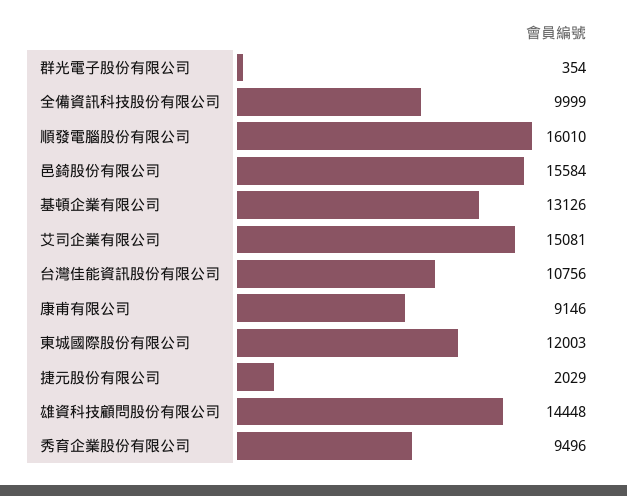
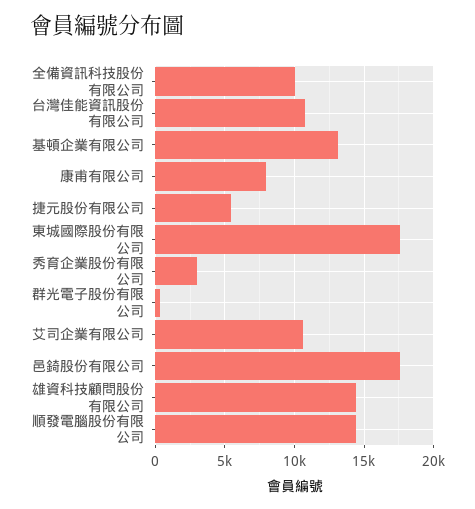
順發電腦股份有限公司: 16010 -> 14500
邑錡股份有限公司: 15584 -> 17500
艾司企業有限公司: 15081 -> 10500
康甫有限公司: 9146 -> 8000
東城國際股份有限公司: 12003 -> 17500
捷元股份有限公司: 2029 -> 5500
秀育企業股份有限公司: 9496 -> 3000

